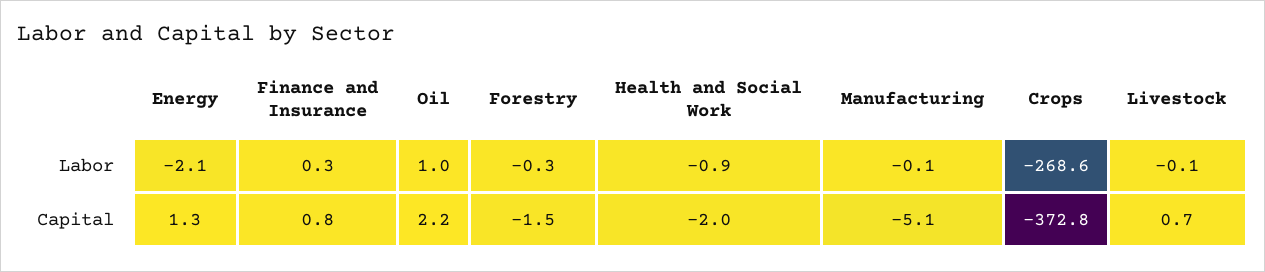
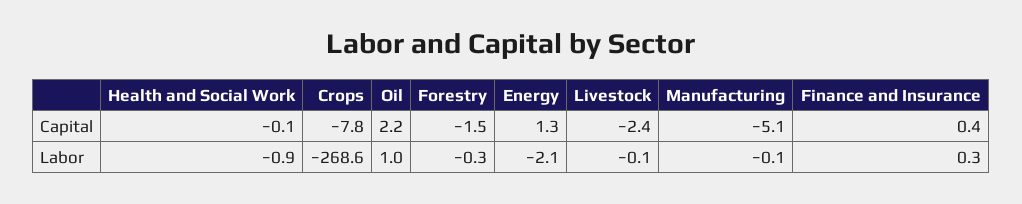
Finance and Insurance, Capital: 0.8 -> 0.4
Health and Social Work, Capital: -2 -> -0.1
Crops, Capital: -372.8 -> -7.8
Livestock, Capital: 0.7 -> -2.4

